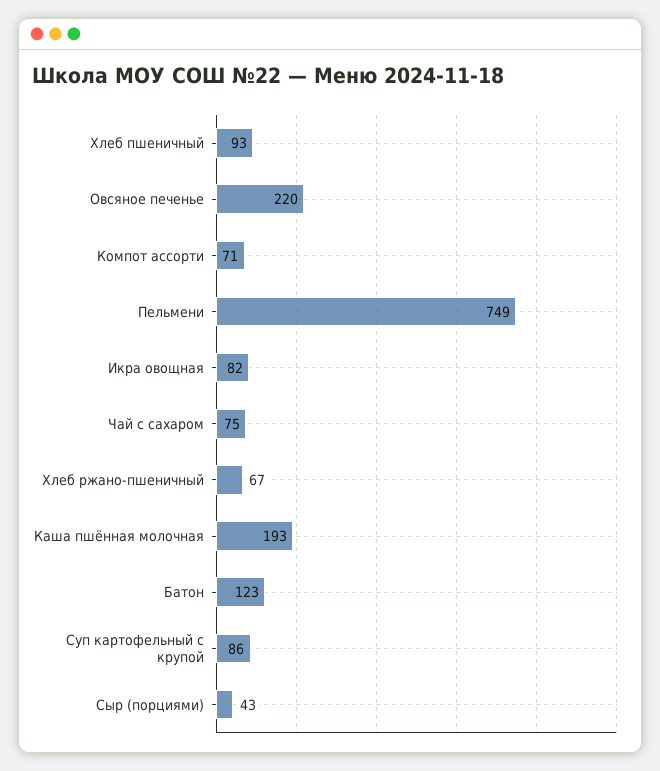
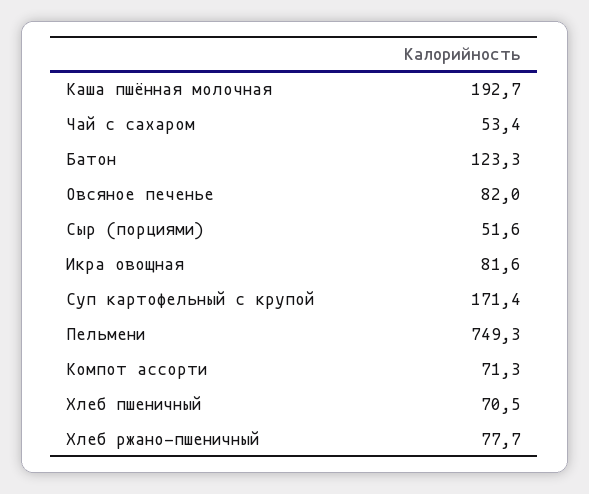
Хлеб пшеничный: 93 -> 70.5
Овсяное печенье: 220 -> 82
Чай с сахаром: 75 -> 53.4
Хлеб ржано-пшеничный: 67 -> 77.7
Суп картофельный с крупой: 86 -> 171.4
Сыр (порциями): 43 -> 51.6

